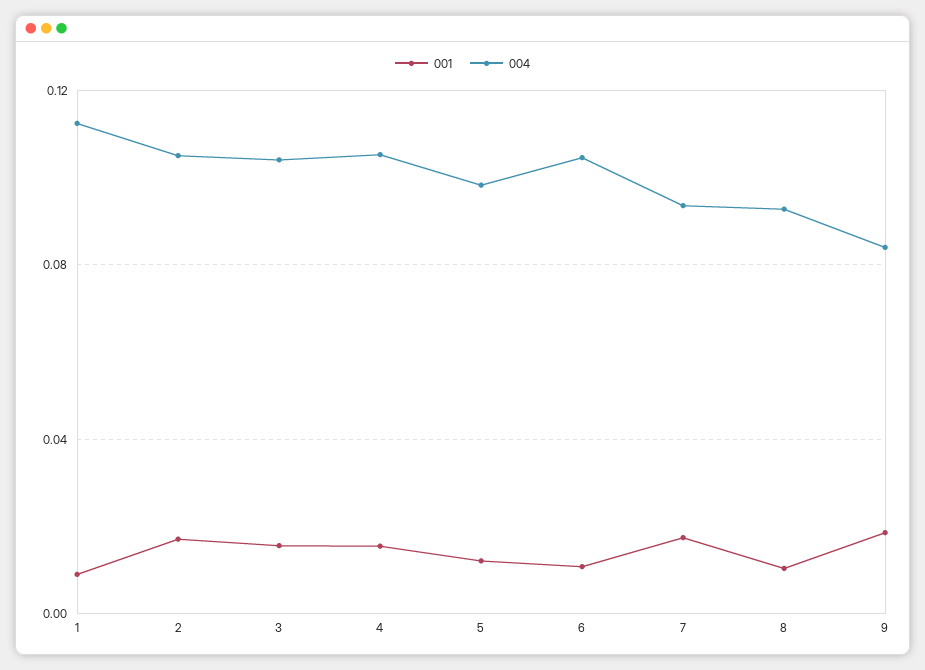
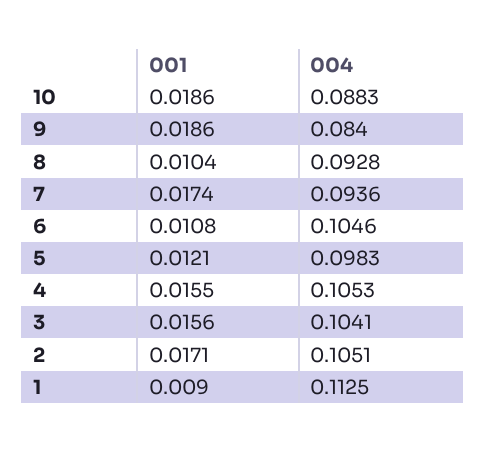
001, 10: none -> 0.0186
004, 10: none -> 0.0883

